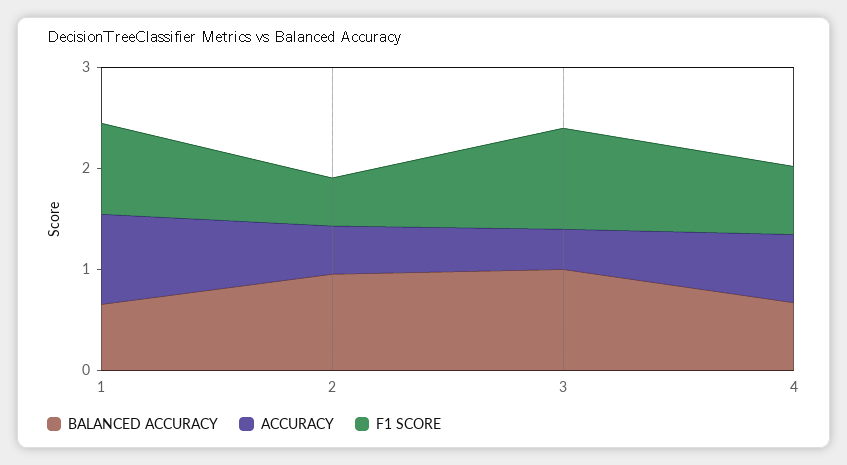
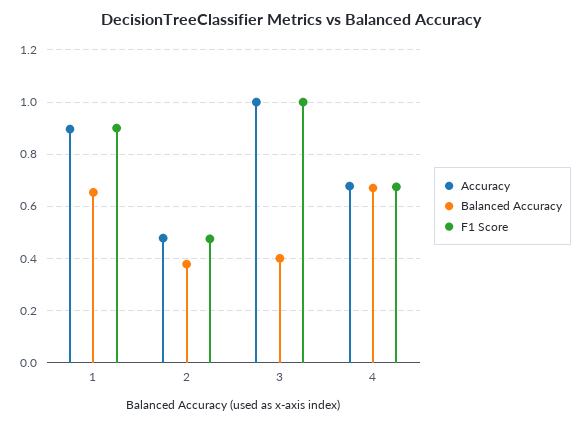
BALANCED ACCURACY, 2: 1 -> 0.375
BALANCED ACCURACY, 3: 1 -> 0.4
ACCURACY, 3: 0.4 -> 1

